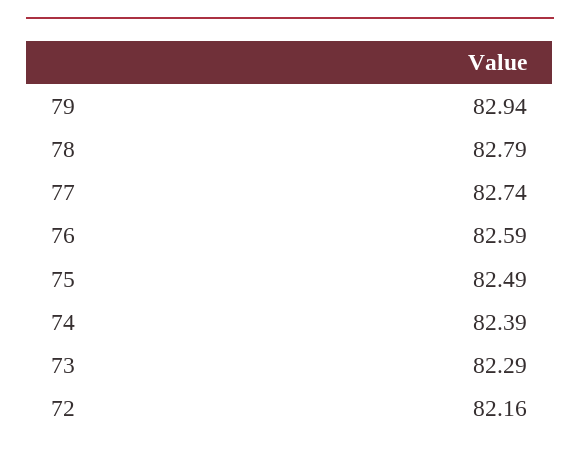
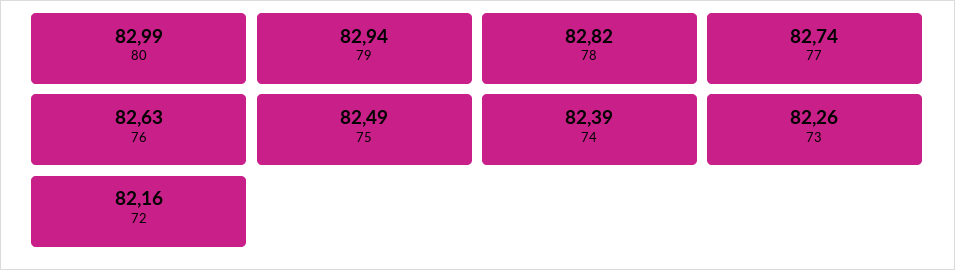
78: 82.79 -> 82.82
76: 82.59 -> 82.63
73: 82.29 -> 82.26
80: none -> 82.99

